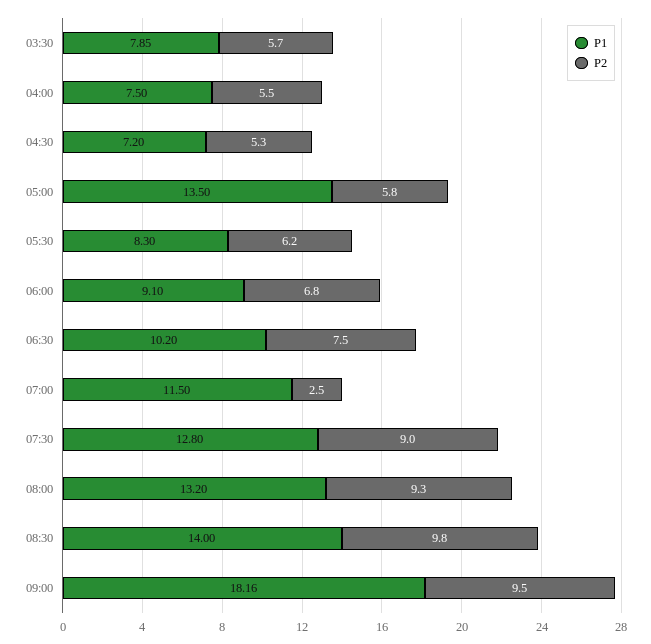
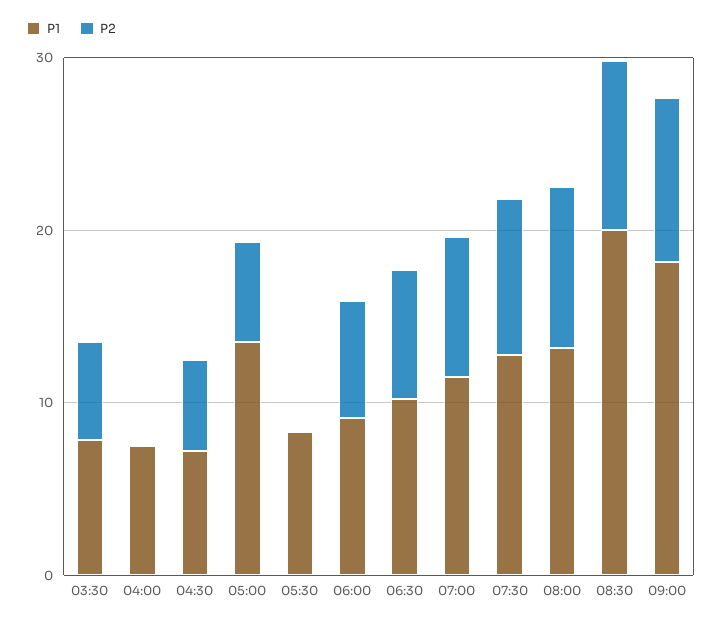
P2, 04:00: 5.5 -> 0
P2, 05:30: 6.2 -> 0
P2, 07:00: 2.5 -> 8
P1, 08:30: 14 -> 20

